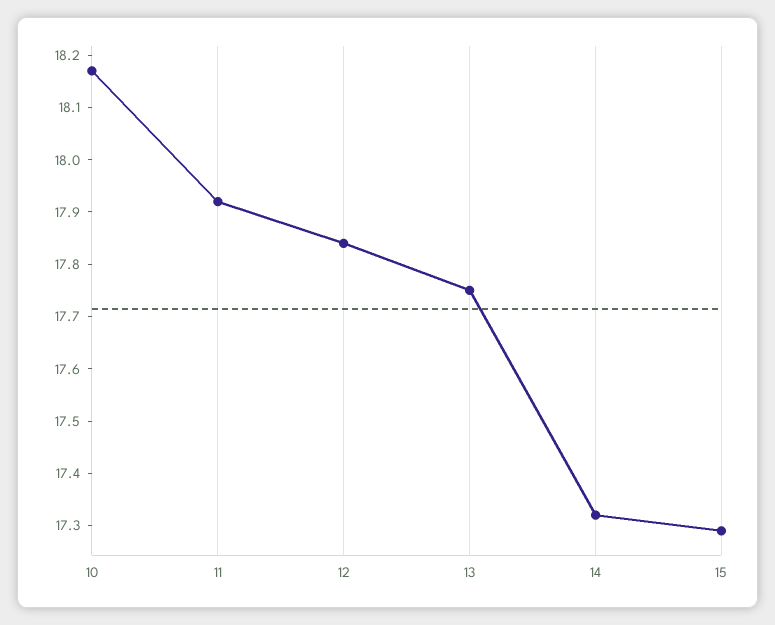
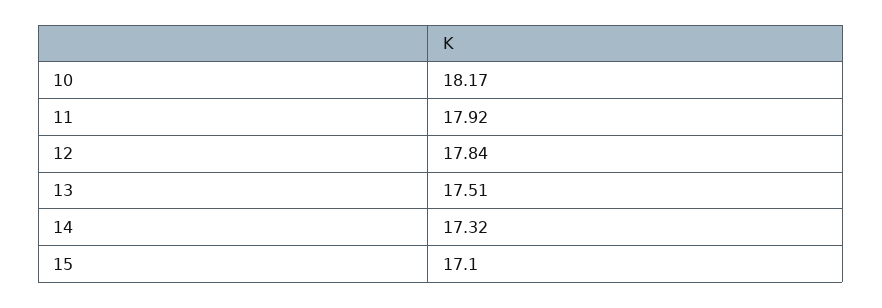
13: 17.75 -> 17.51
15: 17.3 -> 17.1

